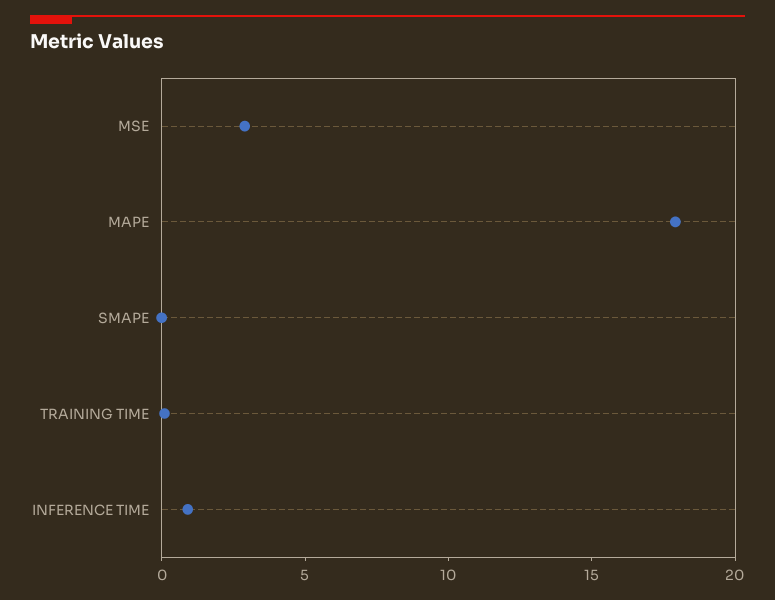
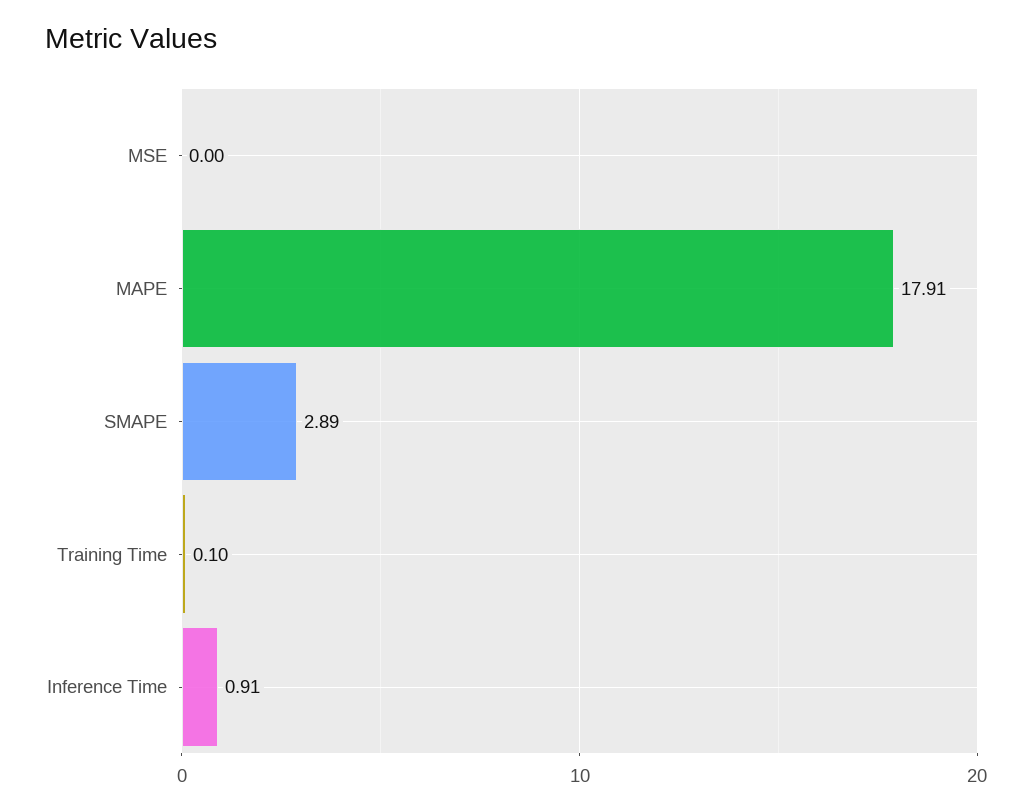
MSE: 3 -> 0
SMAPE: 0 -> 2.89

